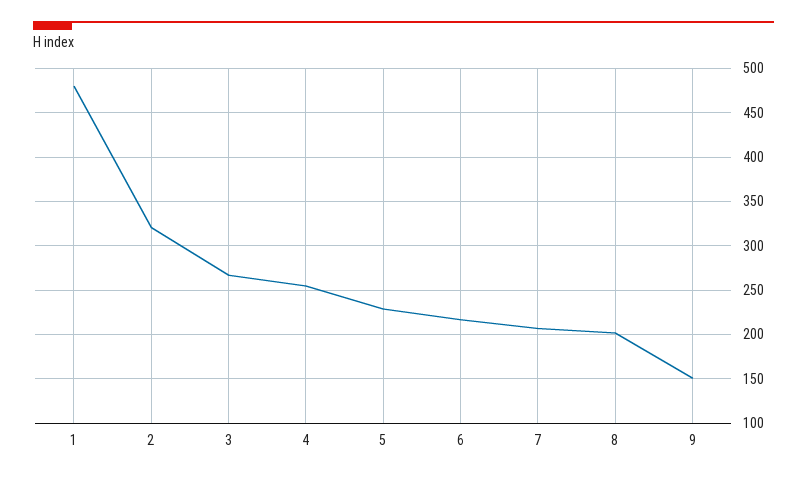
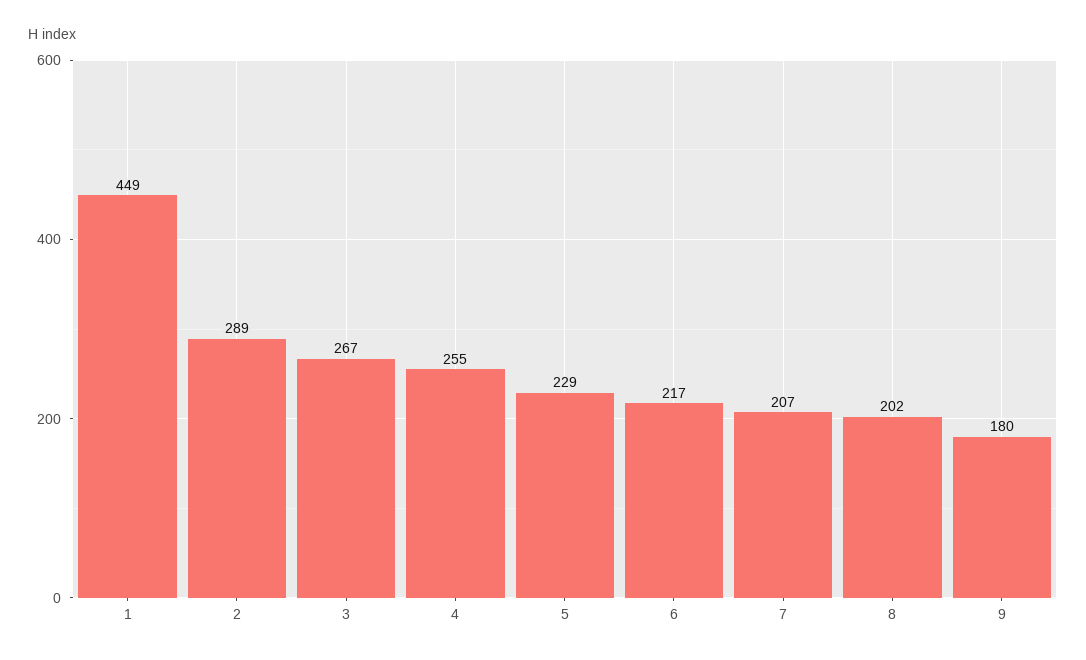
1: 480 -> 449
2: 320 -> 289
9: 150 -> 180

